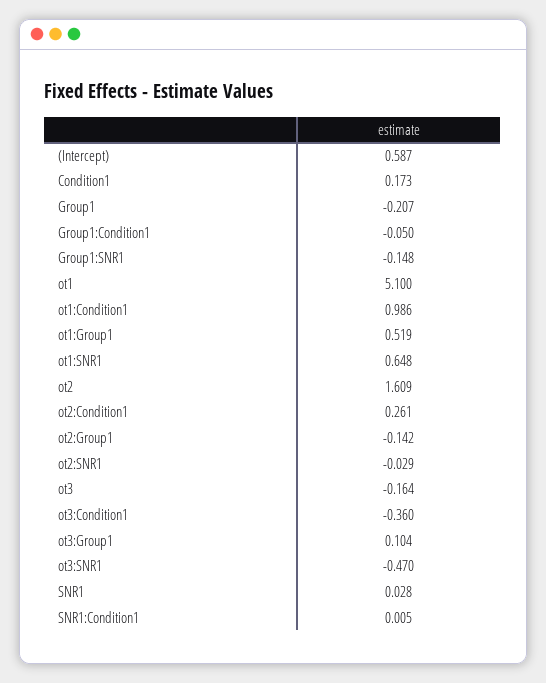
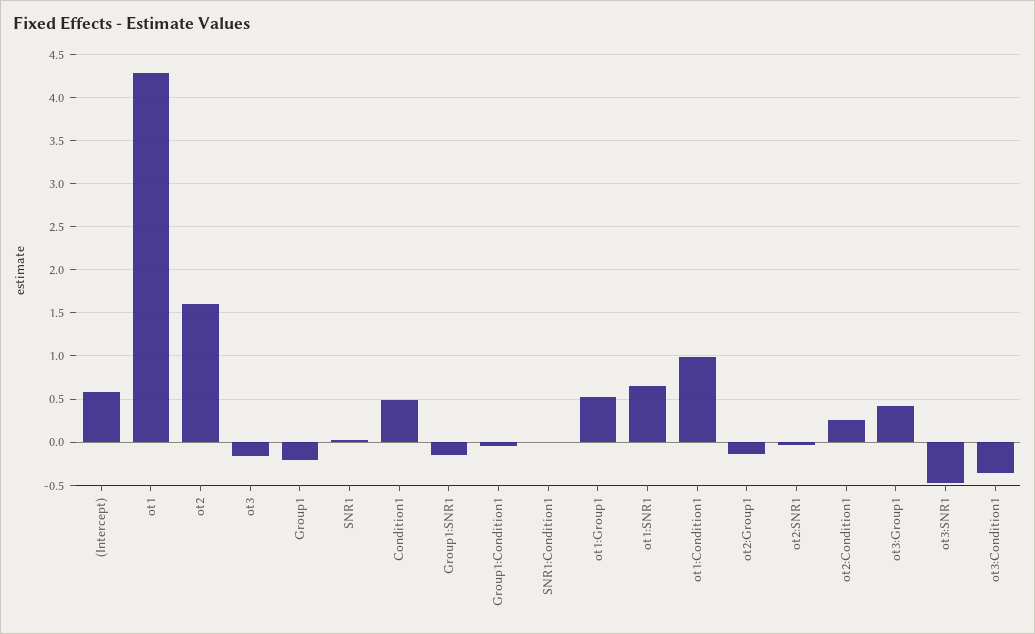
Condition1: 0.173 -> 0.5
ot1: 5.1 -> 4.3
ot3:Group1: 0.104 -> 0.4

